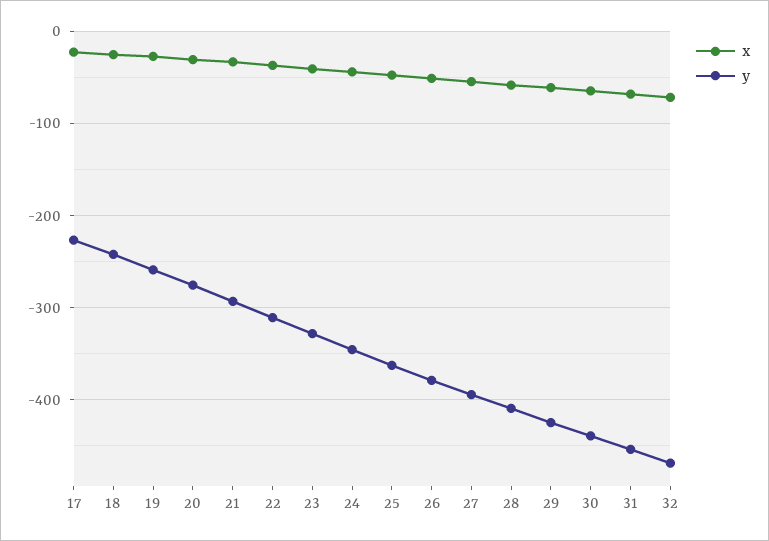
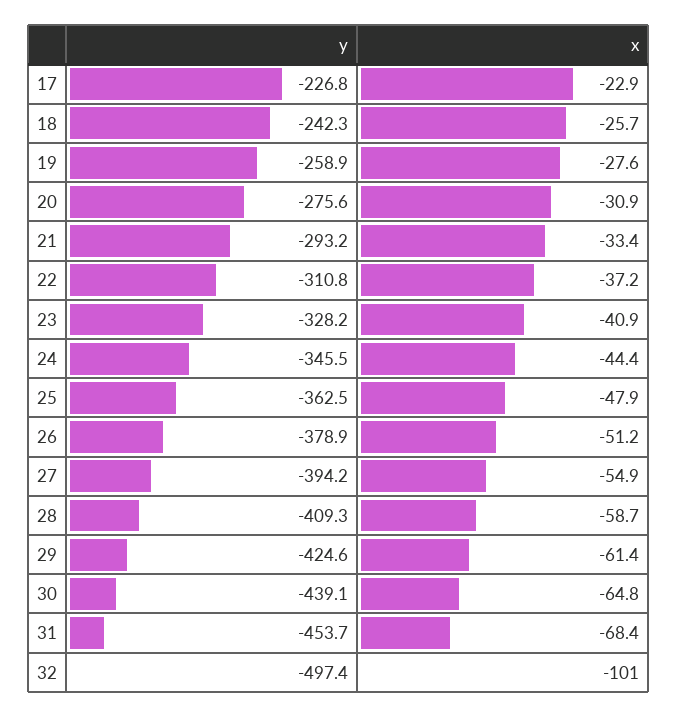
x, 32: -70 -> -101
y, 32: -470 -> -497.4

